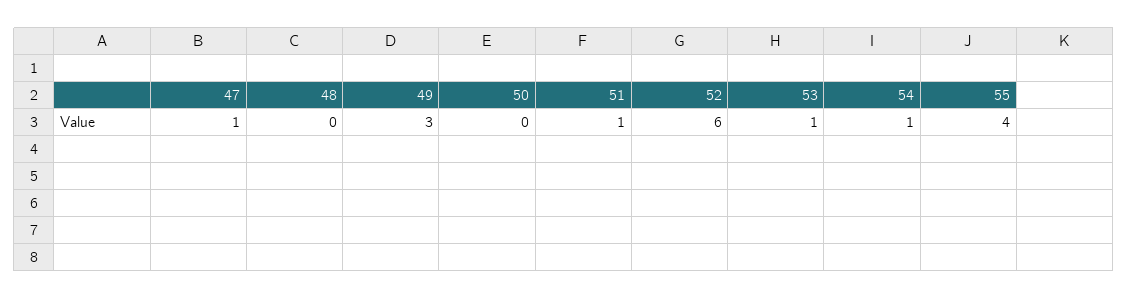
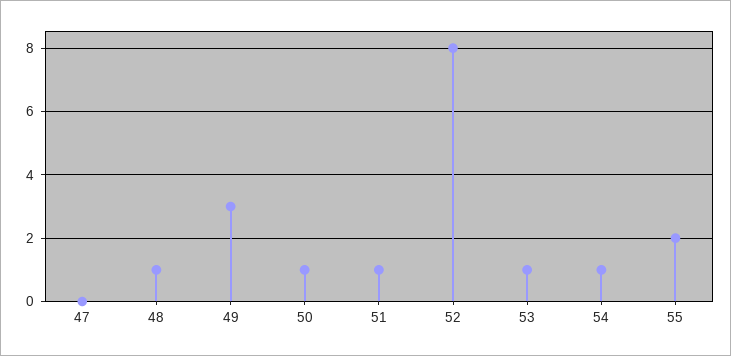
47: 1 -> 0
48: 0 -> 1
50: 0 -> 1
52: 6 -> 8
55: 4 -> 2

